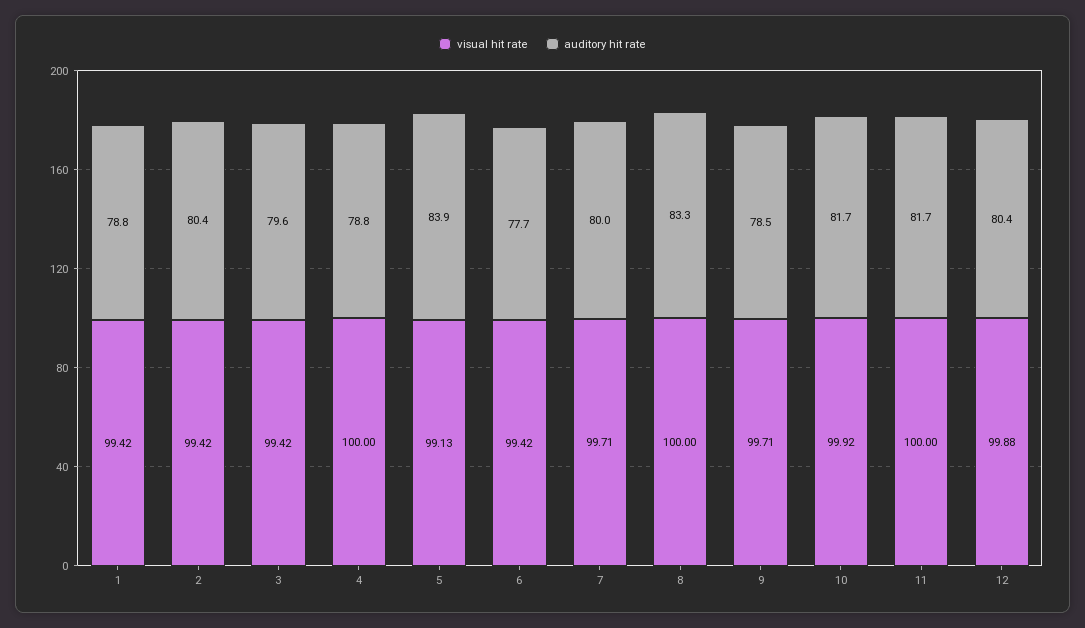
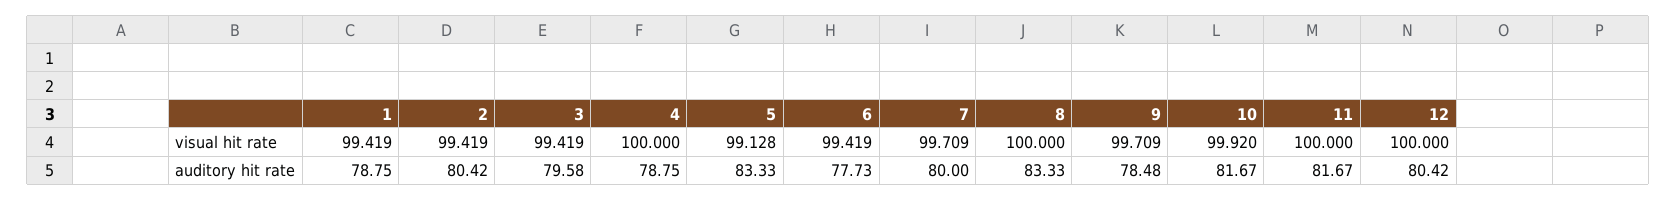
auditory hit rate, 5: 83.9 -> 83.33
visual hit rate, 12: 99.88 -> 100

